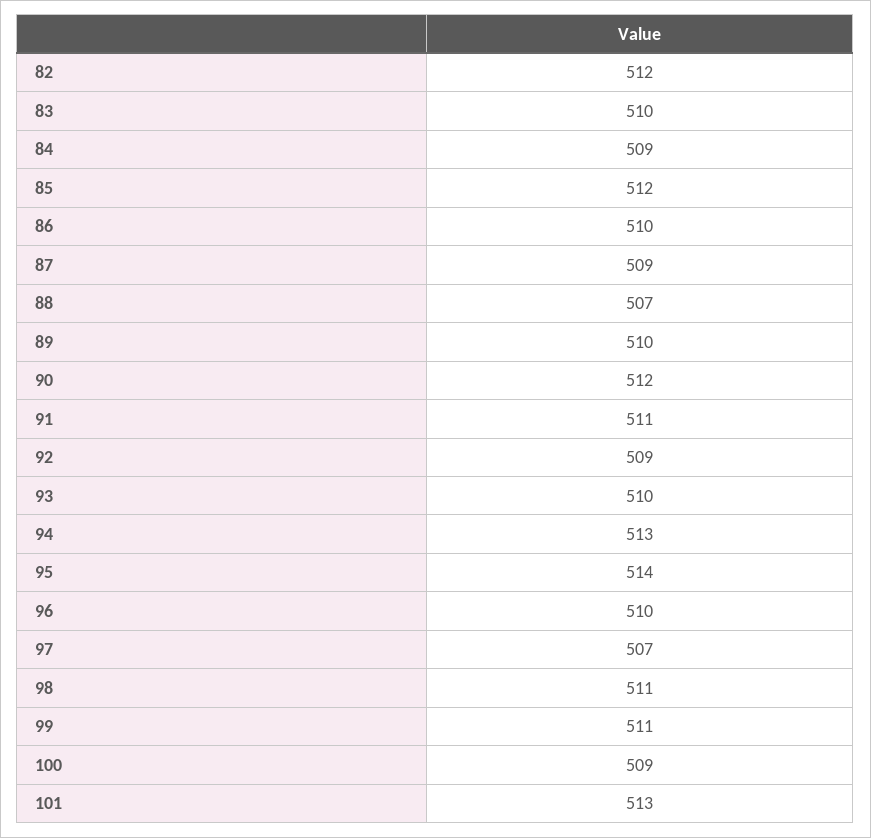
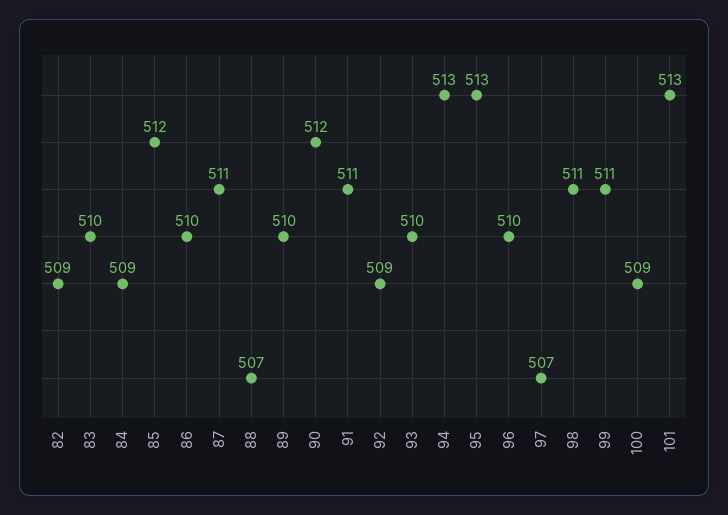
82: 512 -> 509
87: 509 -> 511
95: 514 -> 513

